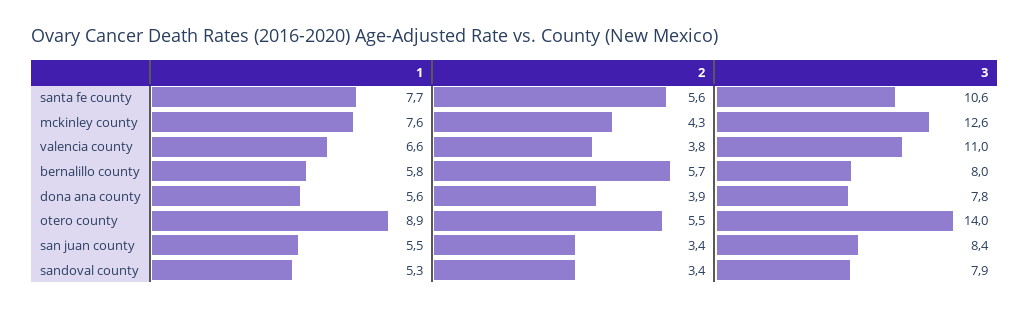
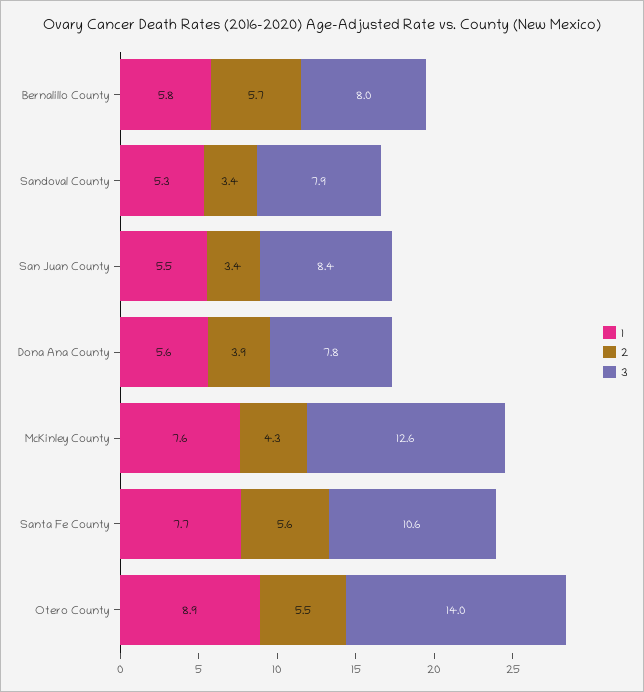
1, valencia county: 6.6 -> none
2, valencia county: 3.8 -> none
3, valencia county: 11 -> none

